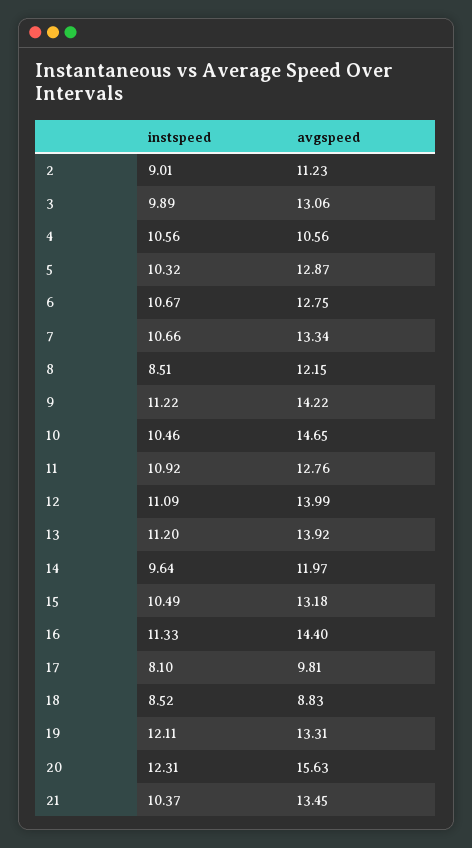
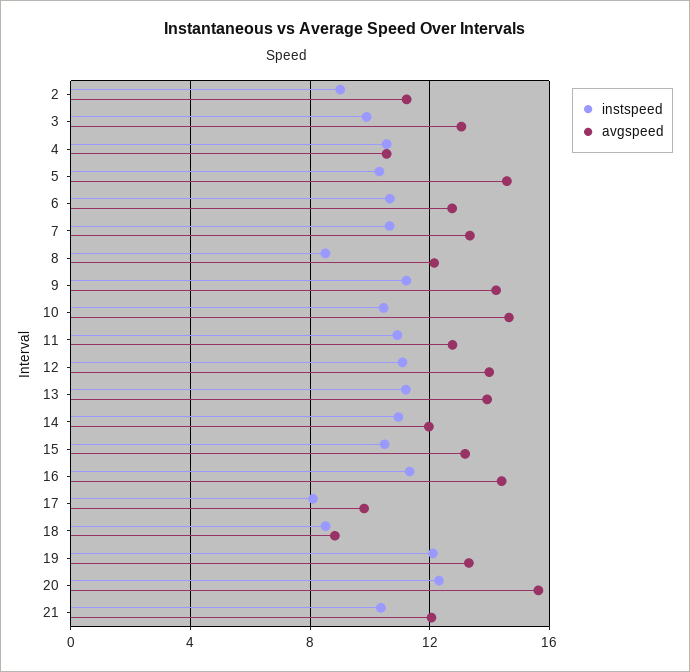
avgspeed, 5: 12.87 -> 14.5
instspeed, 14: 9.64 -> 11
avgspeed, 21: 13.45 -> 12

